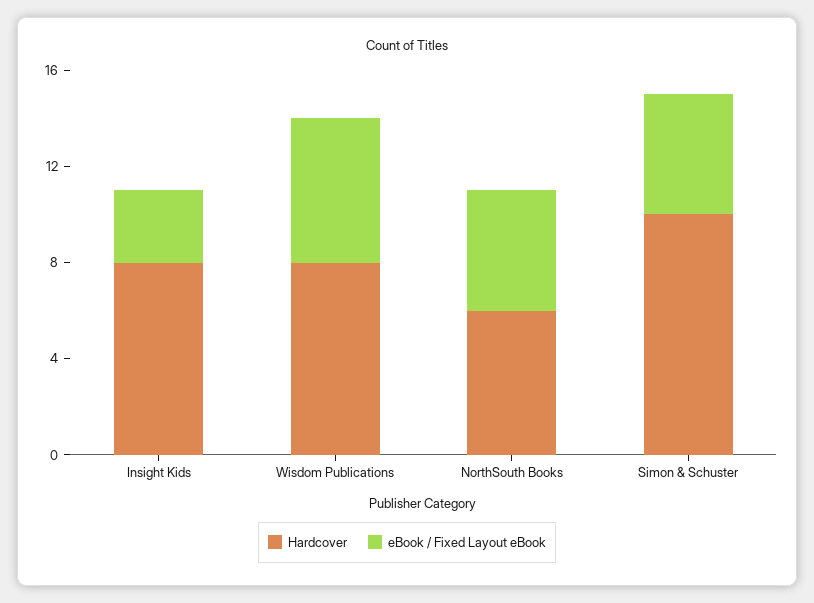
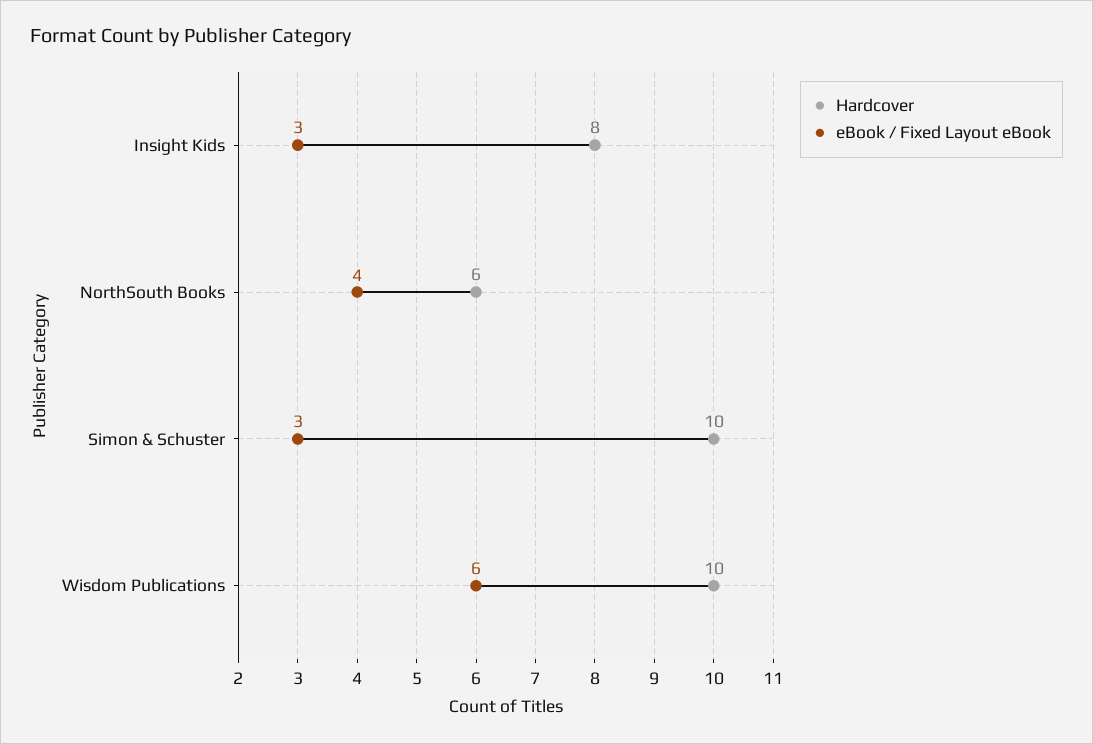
Hardcover, Wisdom Publications: 8 -> 10
eBook / Fixed Layout eBook, NorthSouth Books: 5 -> 4
eBook / Fixed Layout eBook, Simon & Schuster: 5 -> 3

